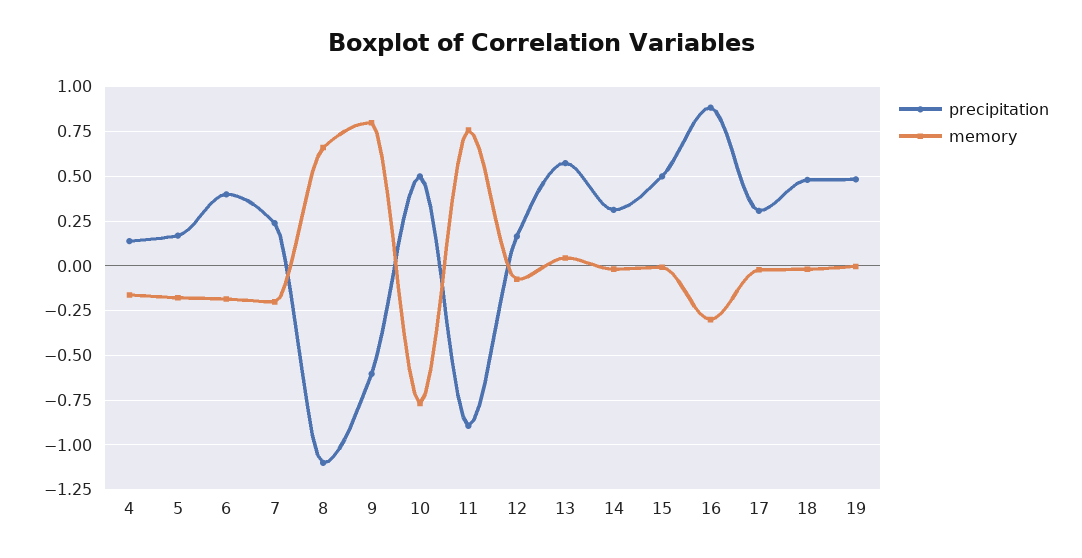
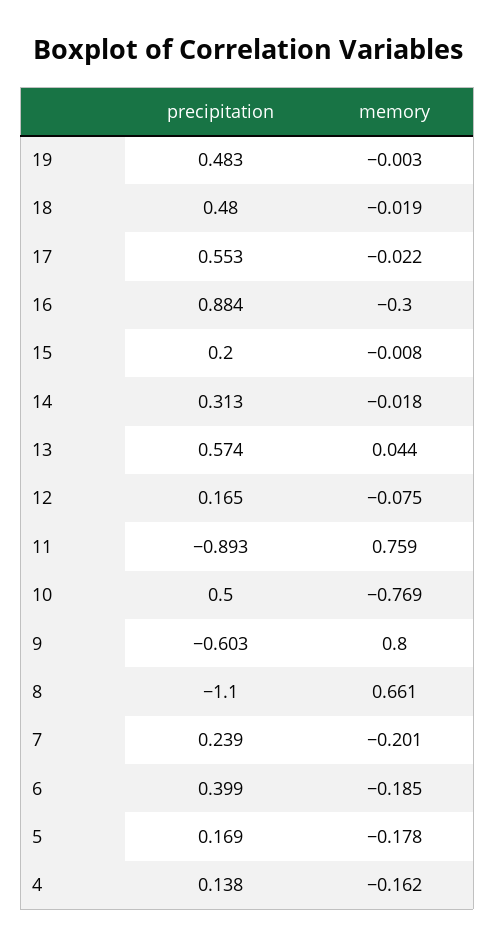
precipitation, 15: 0.5 -> 0.2
precipitation, 17: 0.3 -> 0.553

